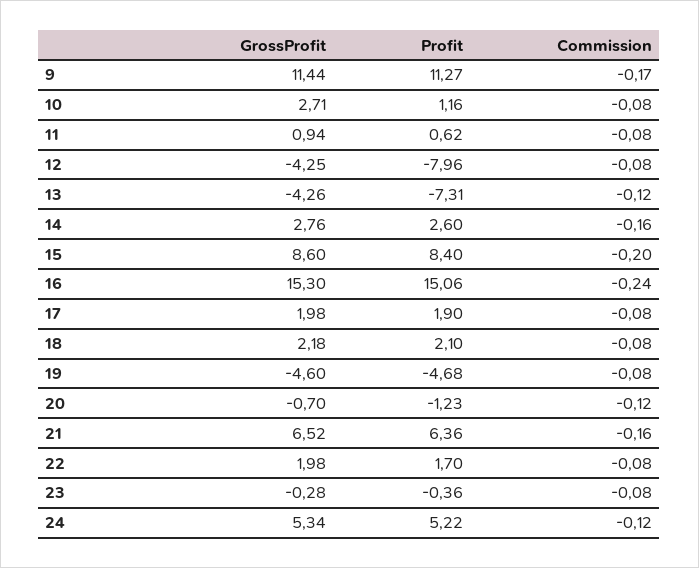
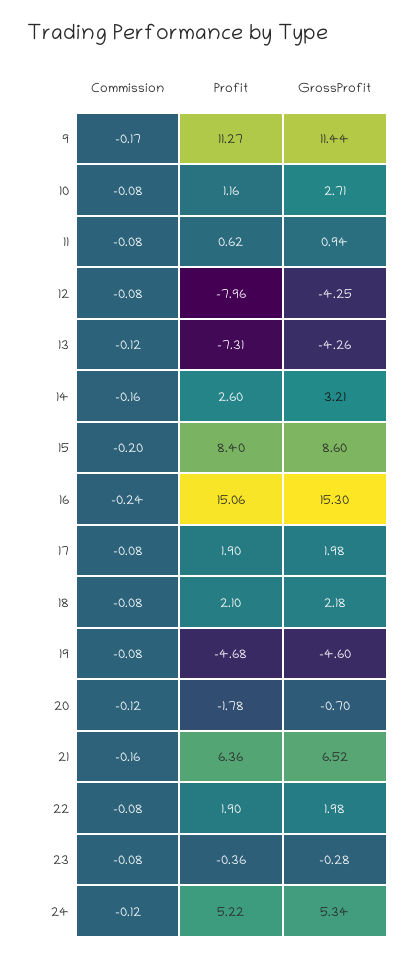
GrossProfit, 14: 2.76 -> 3.21
Profit, 20: -1.23 -> -1.78
Profit, 22: 1.7 -> 1.9

